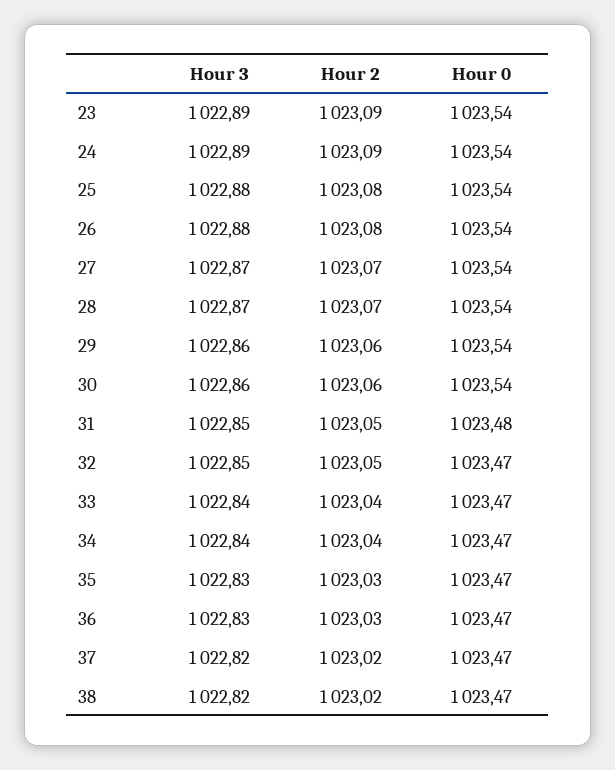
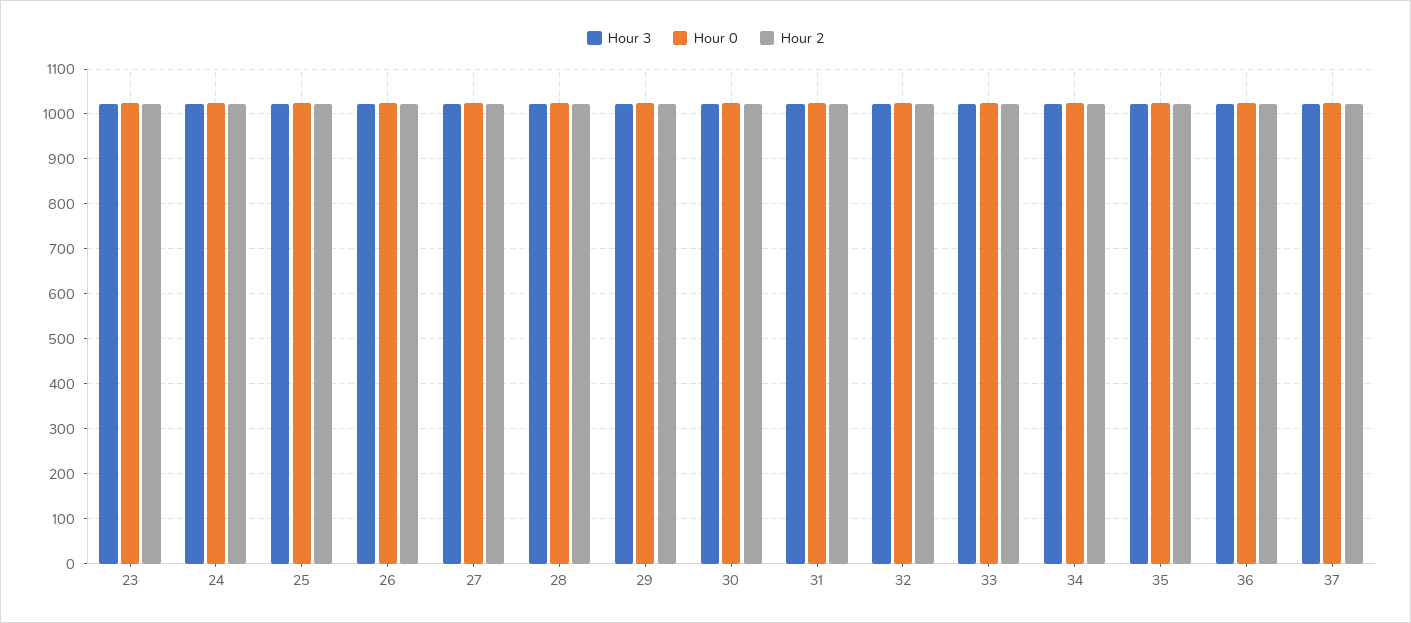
Hour 3, 38: 1022.82 -> none
Hour 2, 38: 1023.02 -> none
Hour 0, 38: 1023.47 -> none

